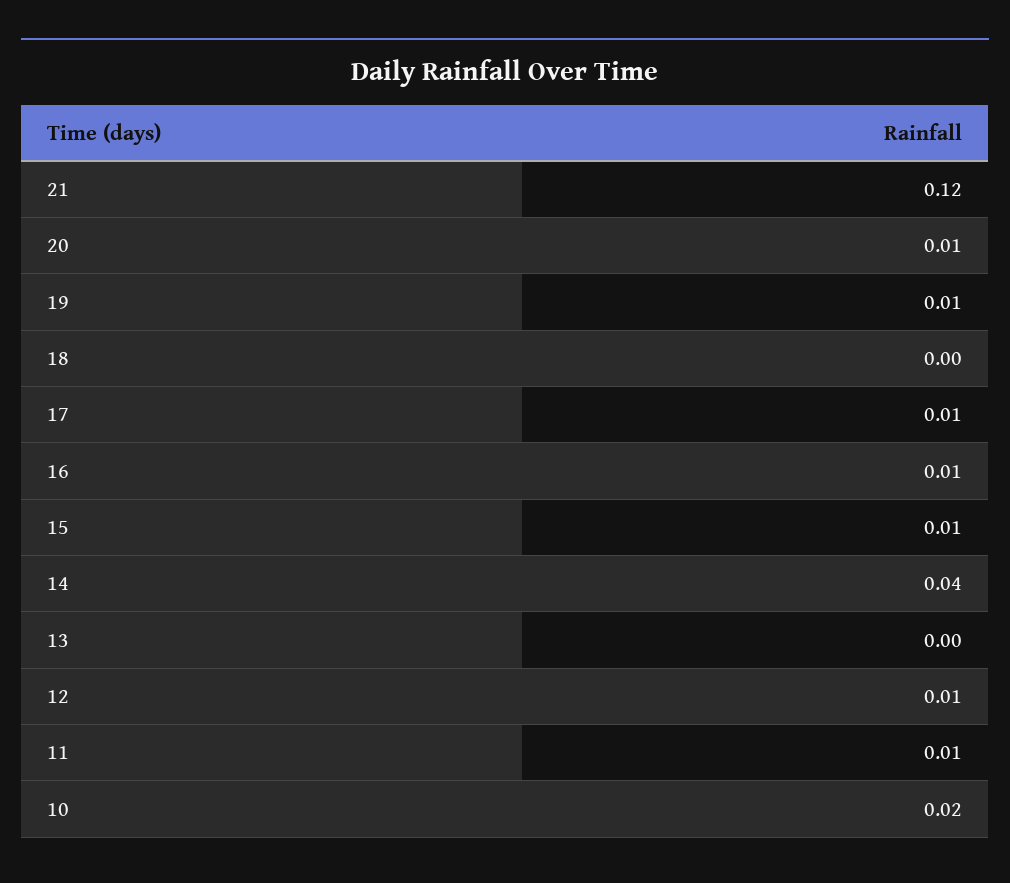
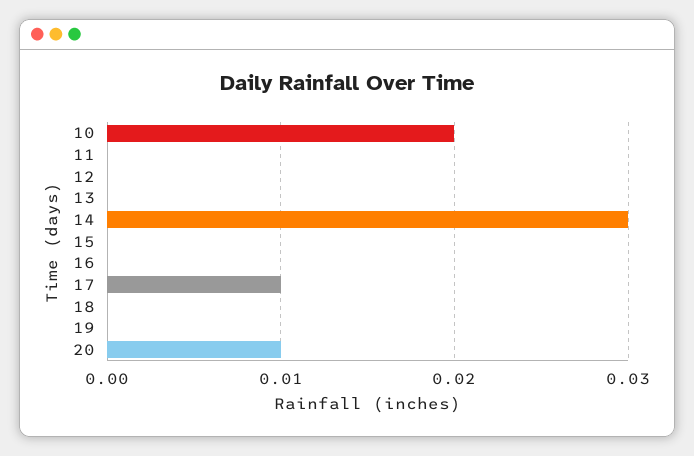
21: 0.12 -> none
19: 0.01 -> 0
16: 0.01 -> 0
15: 0.01 -> 0
14: 0.04 -> 0.03
12: 0.01 -> 0
11: 0.01 -> 0

